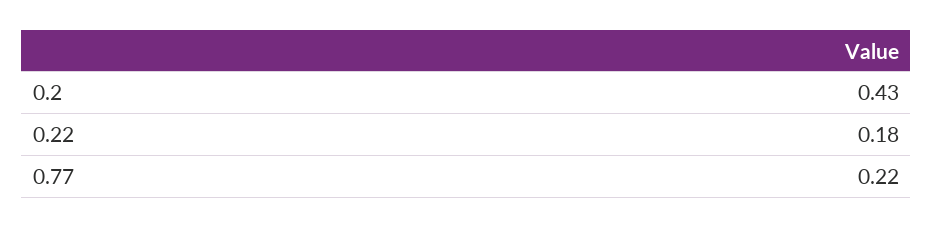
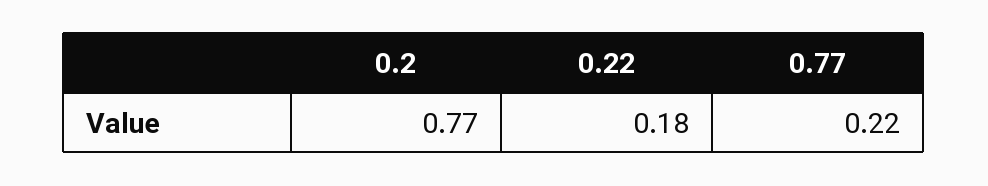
0.2: 0.43 -> 0.77

